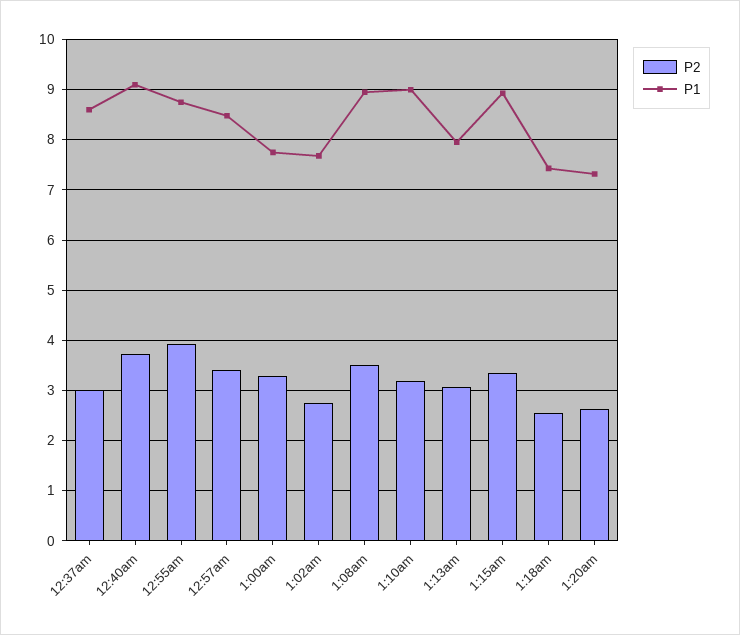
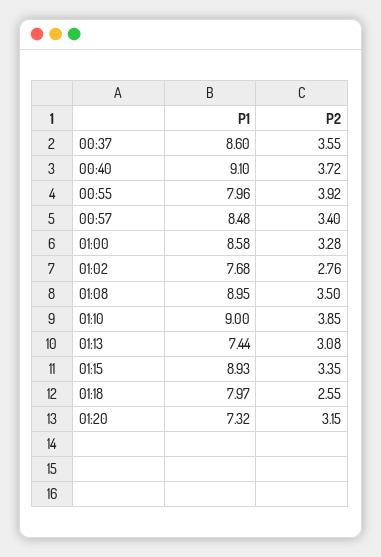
P2, 12:37am: 3 -> 3.55
P1, 12:55am: 8.8 -> 7.96
P1, 1:00am: 7.8 -> 8.58
P2, 1:10am: 3.2 -> 3.85
P1, 1:13am: 8 -> 7.44
P1, 1:18am: 7.4 -> 7.97
P2, 1:20am: 2.6 -> 3.15

